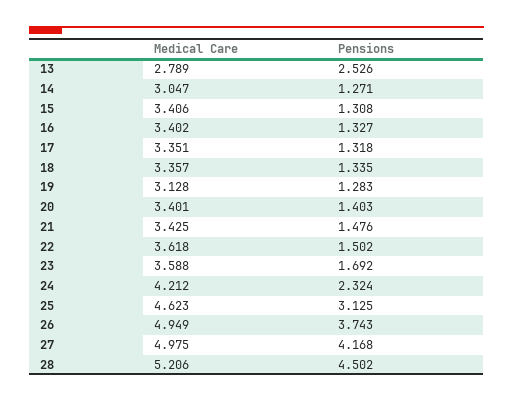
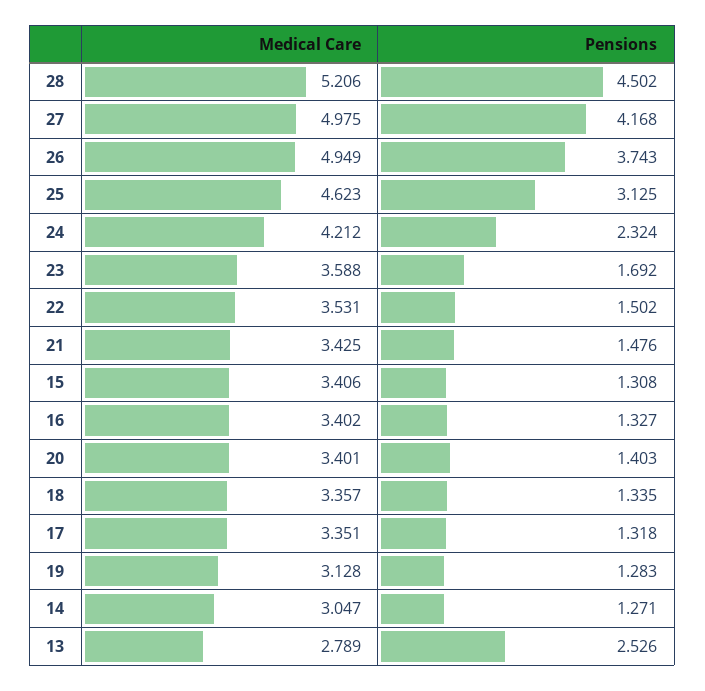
Medical Care, 22: 3.618 -> 3.531

